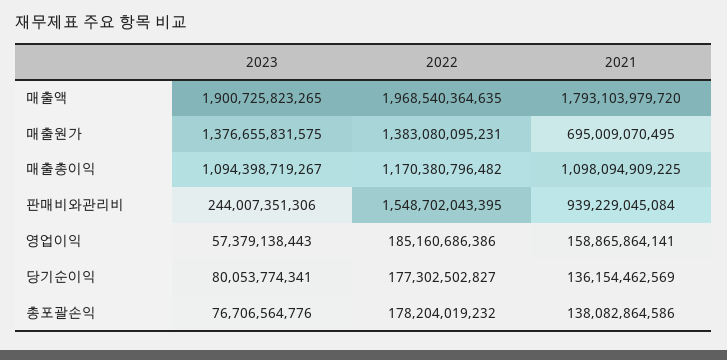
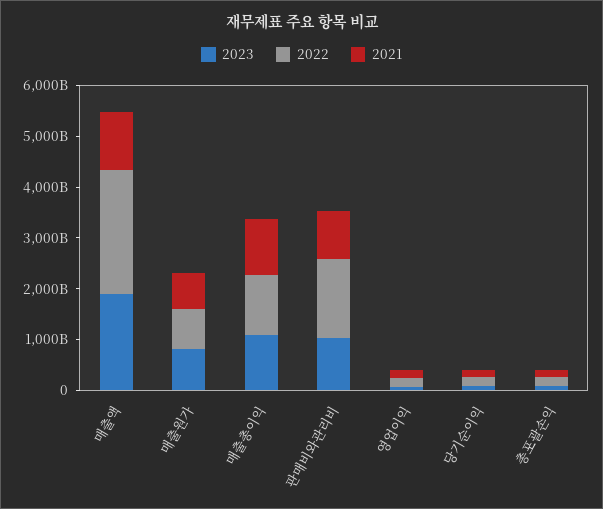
2022, 매출액: 1968540364635 -> 2400000000000
2021, 매출액: 1793103979720 -> 1200000000000
2023, 매출원가: 1376655831575 -> 800000000000
2022, 매출원가: 1383080095231 -> 800000000000
2023, 판매비와관리비: 244007351306 -> 1000000000000

